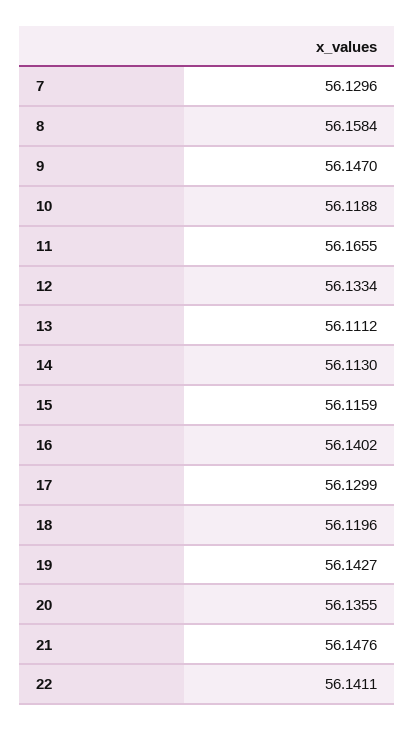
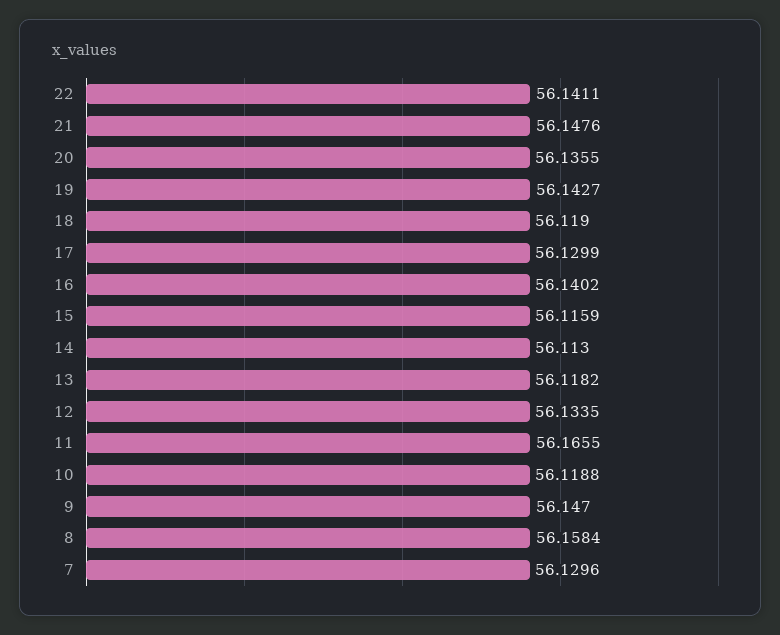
12: 56.1334 -> 56.1335
13: 56.1112 -> 56.1182
18: 56.1196 -> 56.119

